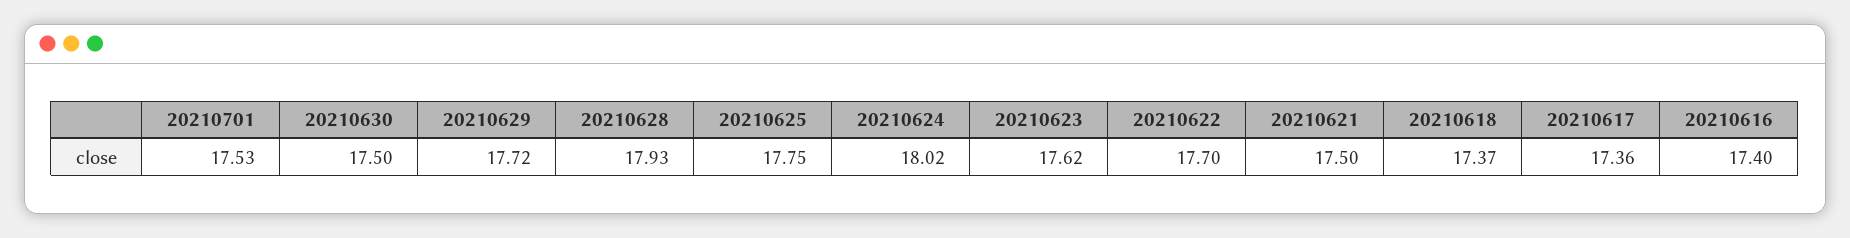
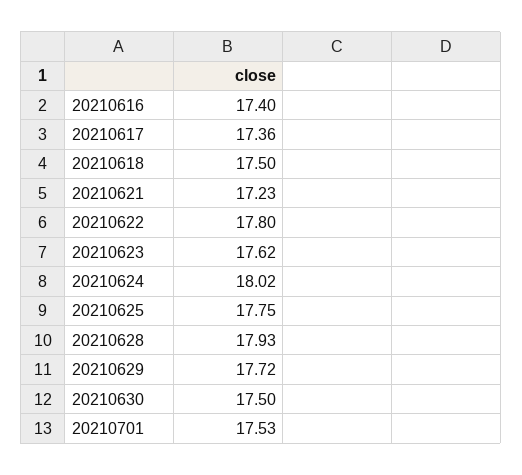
20210622: 17.7 -> 17.8
20210621: 17.5 -> 17.23
20210618: 17.37 -> 17.5

